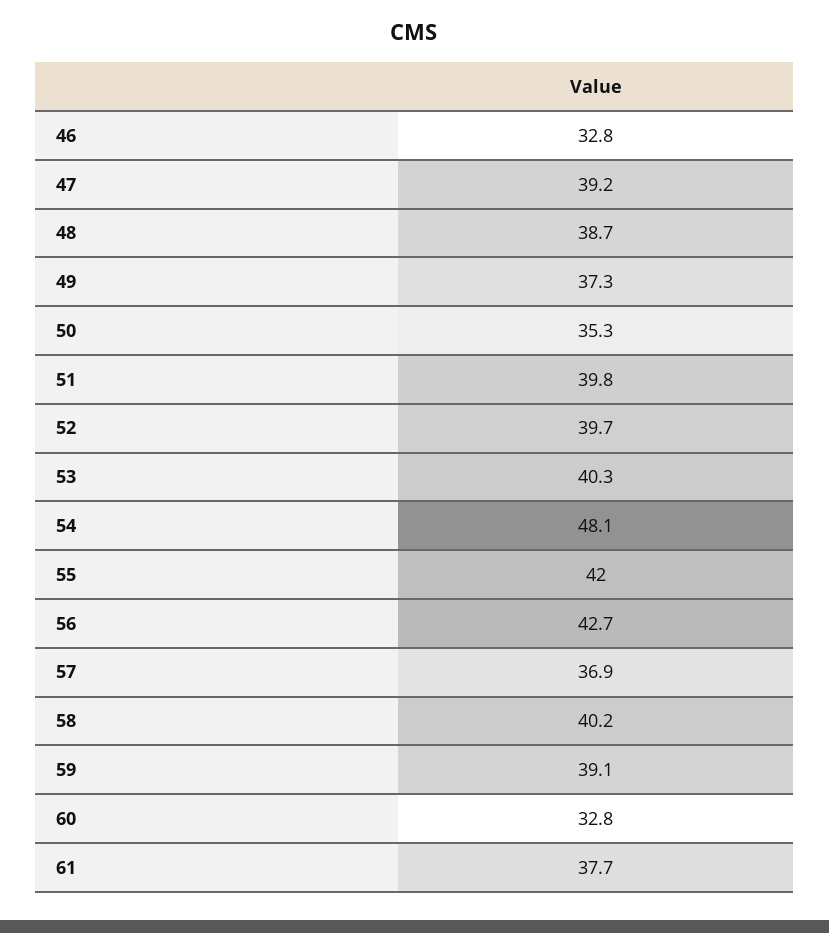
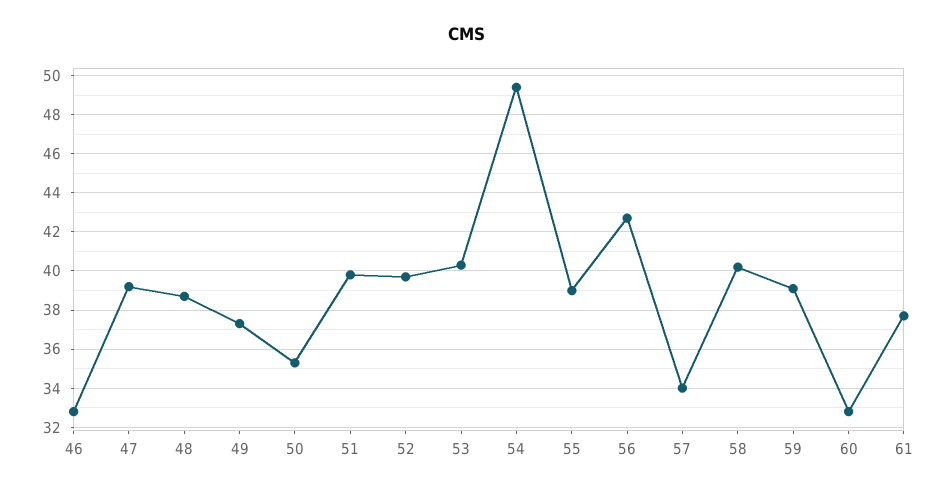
54: 48.1 -> 49.5
55: 42 -> 39
57: 36.9 -> 34

